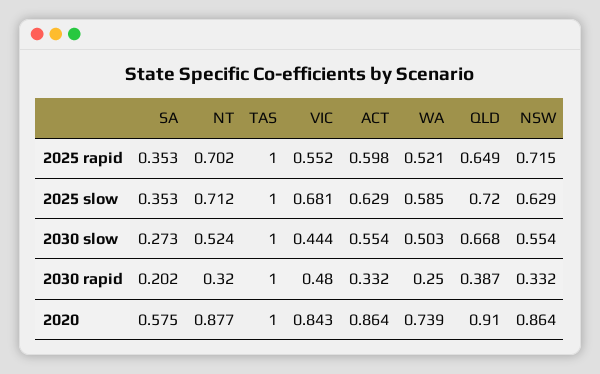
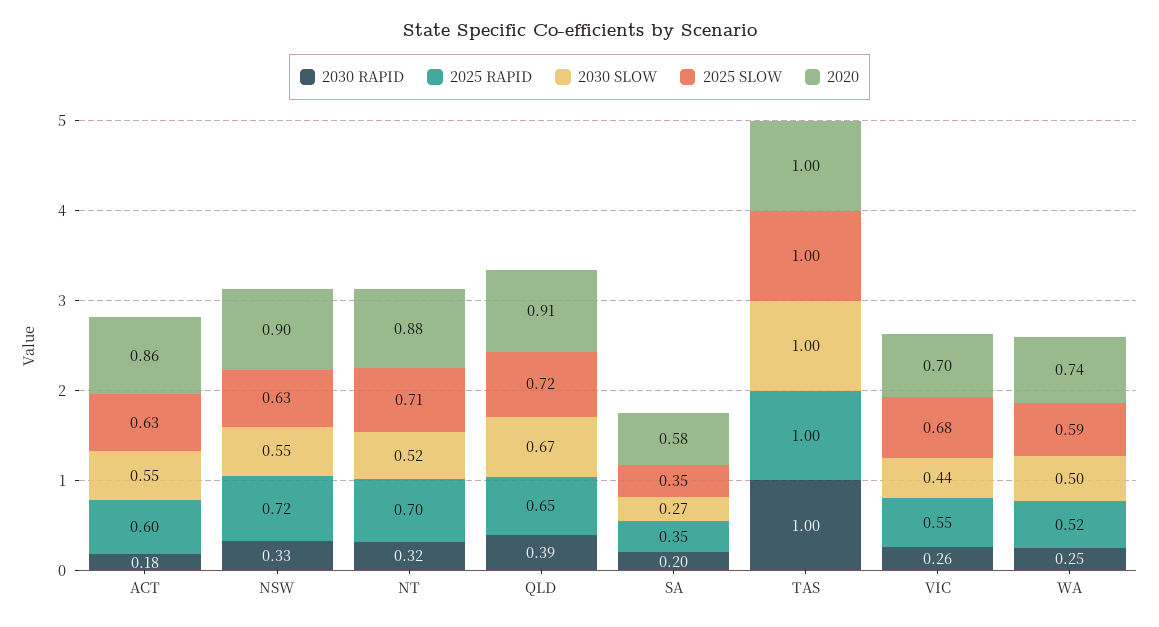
2030 rapid, VIC: 0.48 -> 0.26
2030 rapid, ACT: 0.332 -> 0.18
2020, VIC: 0.843 -> 0.7
2020, NSW: 0.864 -> 0.9

